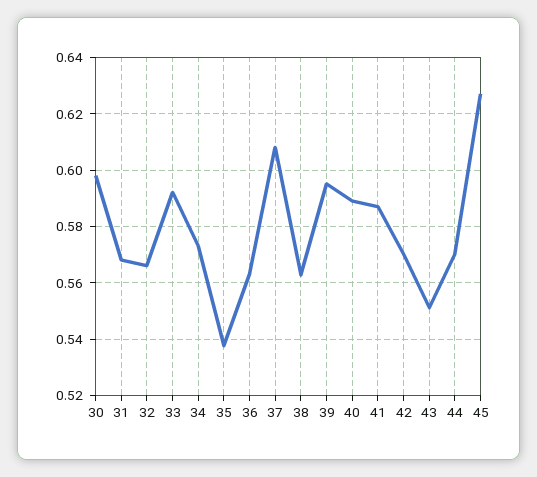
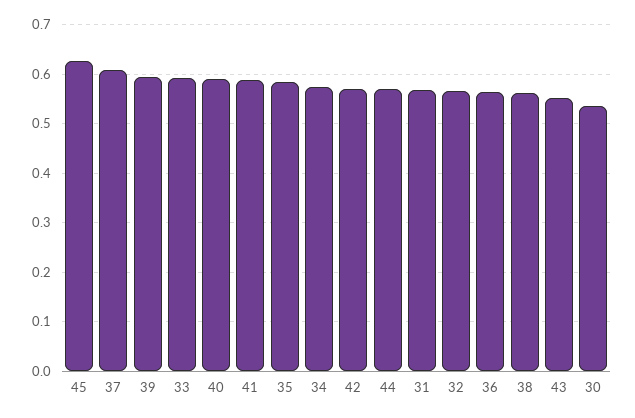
30: 0.5975 -> 0.54
35: 0.5375 -> 0.58

